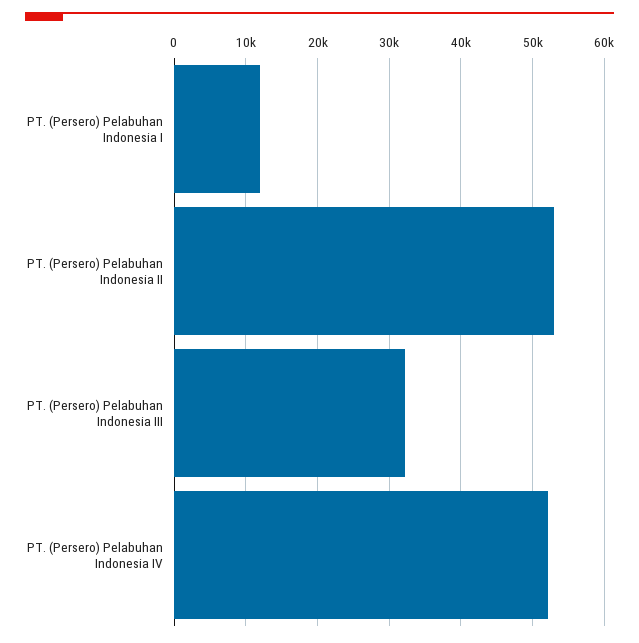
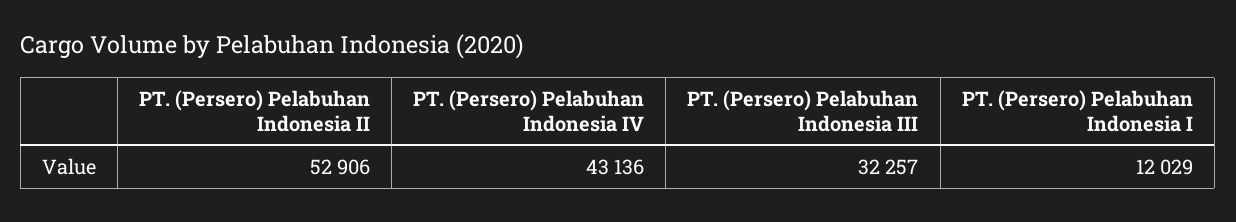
PT. (Persero) Pelabuhan Indonesia IV: 52000 -> 43136

